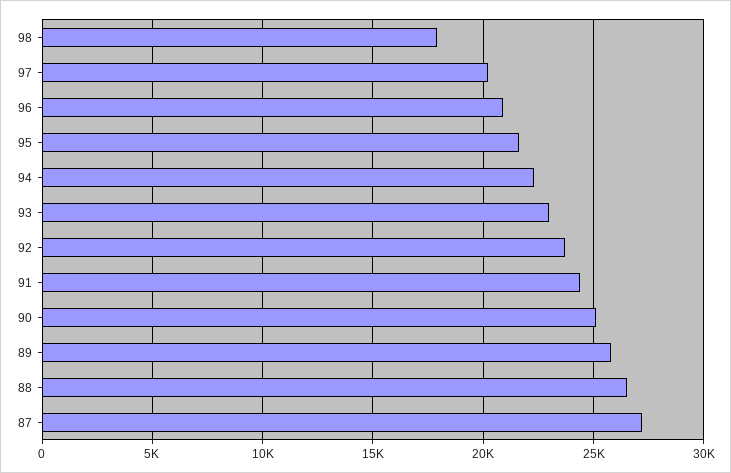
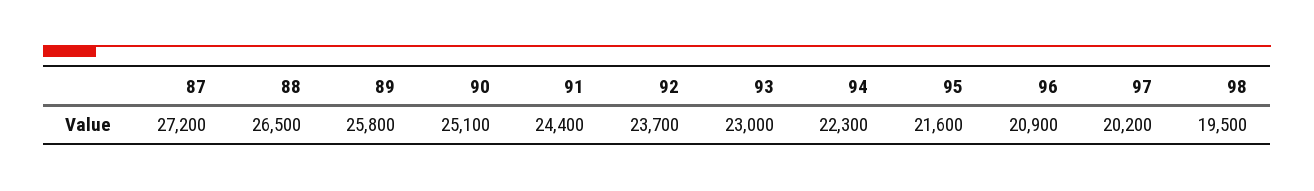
98: 18000 -> 19500

